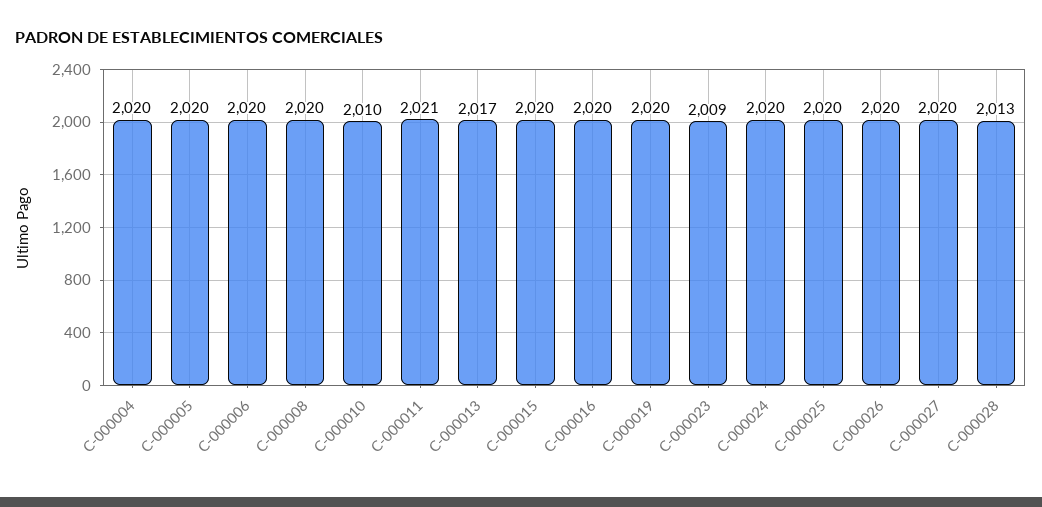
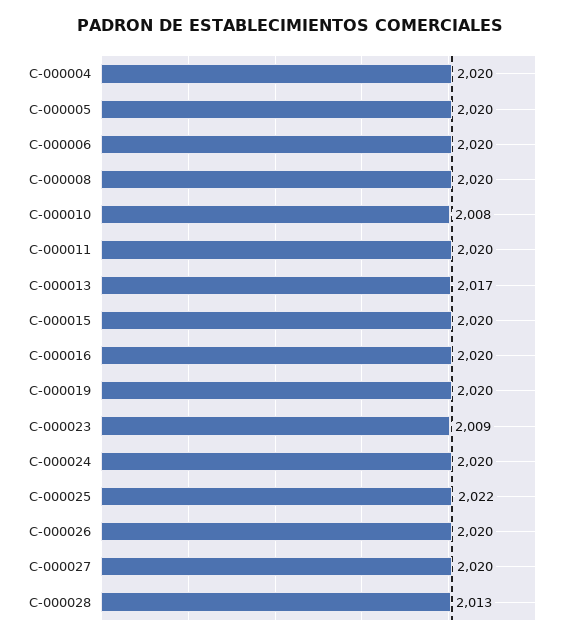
C-000010: 2010 -> 2008
C-000011: 2021 -> 2020
C-000025: 2020 -> 2022

